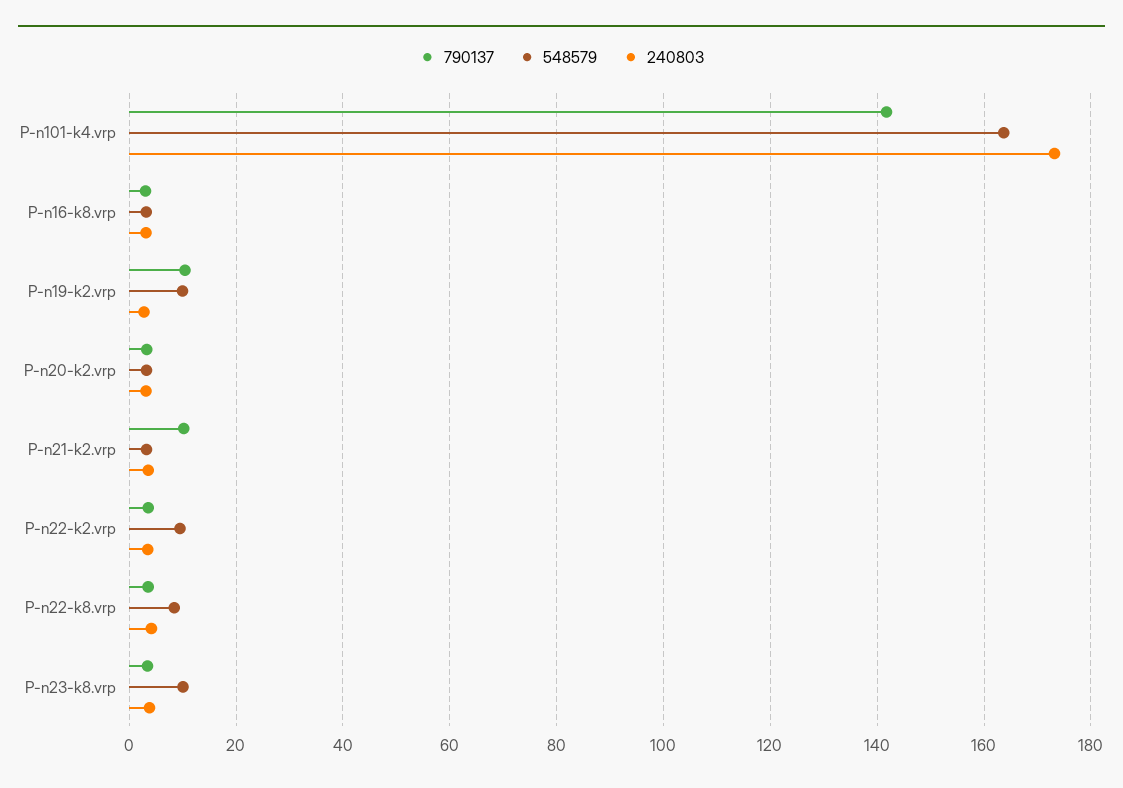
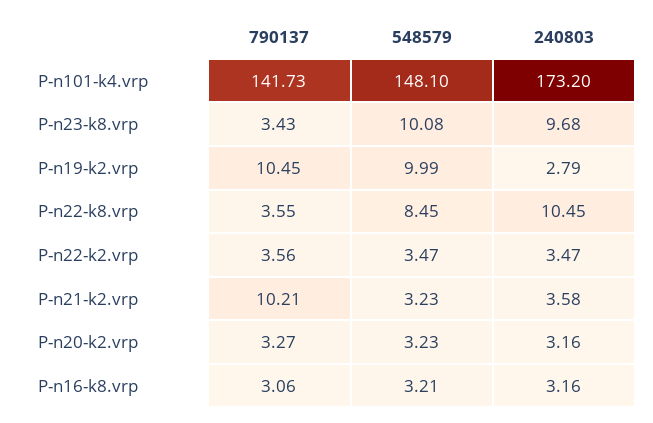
548579, P-n101-k4.vrp: 164 -> 148.1
548579, P-n22-k2.vrp: 10 -> 3.47
240803, P-n22-k8.vrp: 4 -> 10.45
240803, P-n23-k8.vrp: 4 -> 9.68

